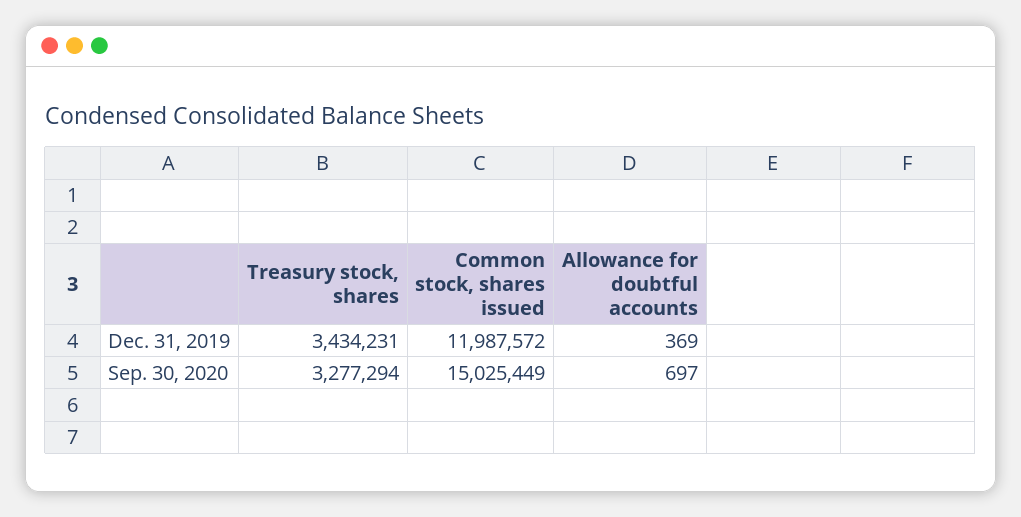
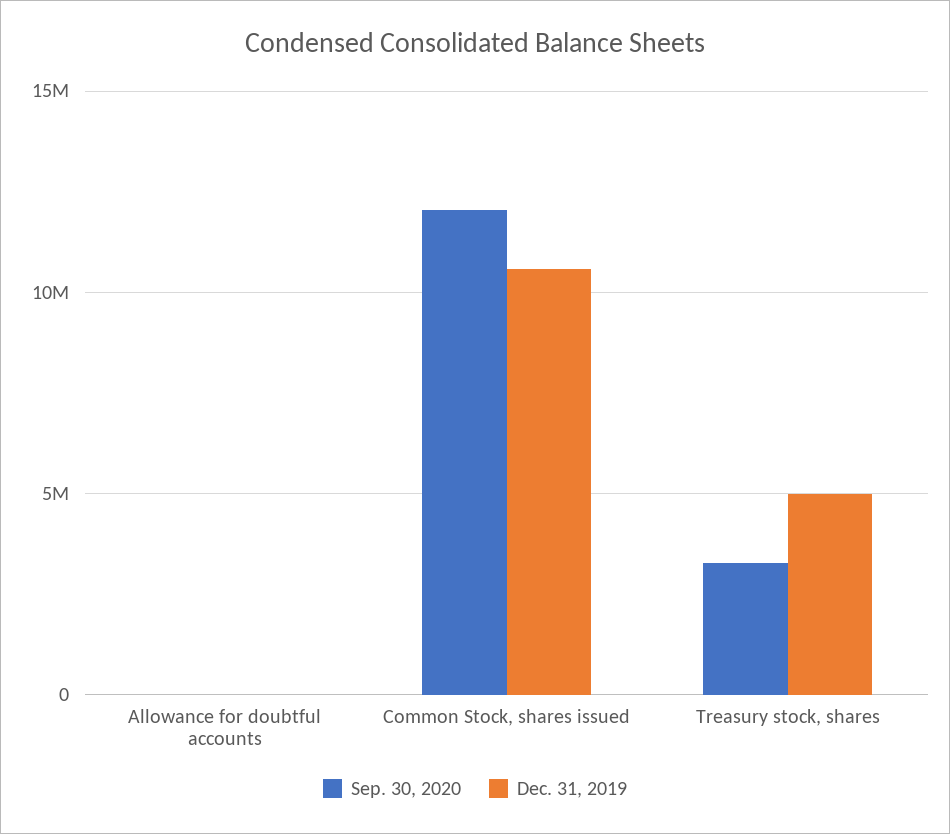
Dec. 31, 2019, Treasury stock, shares: 3434231 -> 5000000
Dec. 31, 2019, Common stock, shares issued: 11987572 -> 10500000
Sep. 30, 2020, Common stock, shares issued: 15025449 -> 12000000

